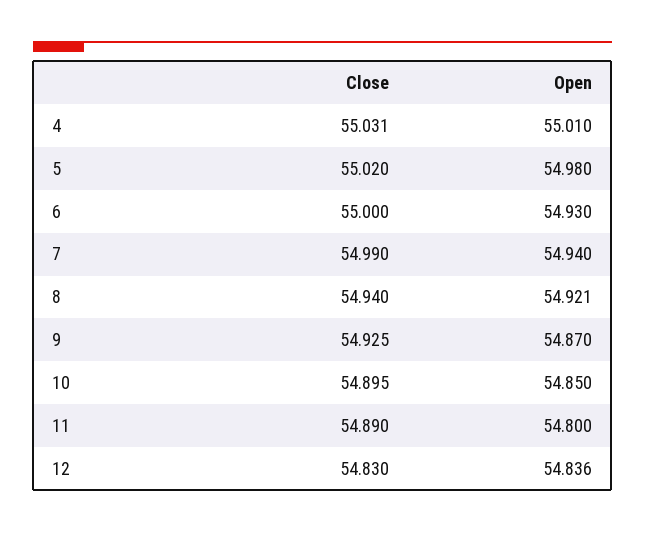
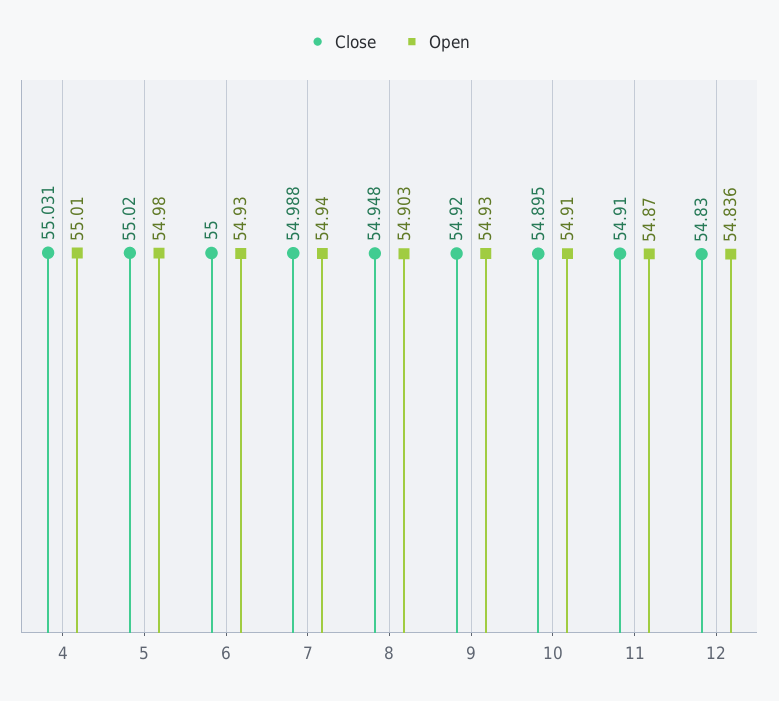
Close, 7: 54.99 -> 54.988
Close, 8: 54.94 -> 54.948
Open, 8: 54.921 -> 54.903
Close, 9: 54.925 -> 54.92
Open, 9: 54.87 -> 54.93
Open, 10: 54.85 -> 54.91
Close, 11: 54.89 -> 54.91
Open, 11: 54.8 -> 54.87

